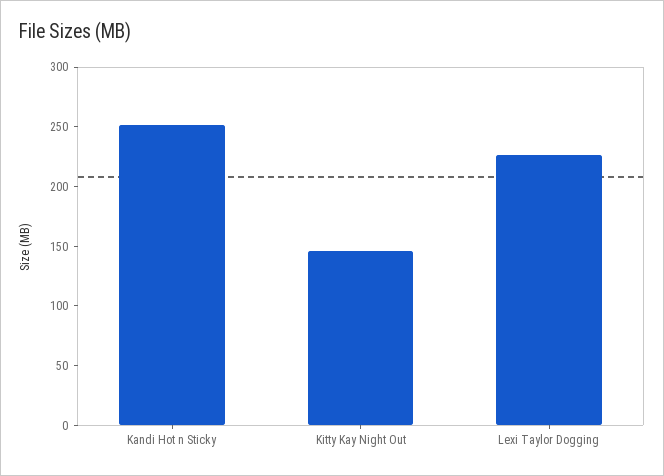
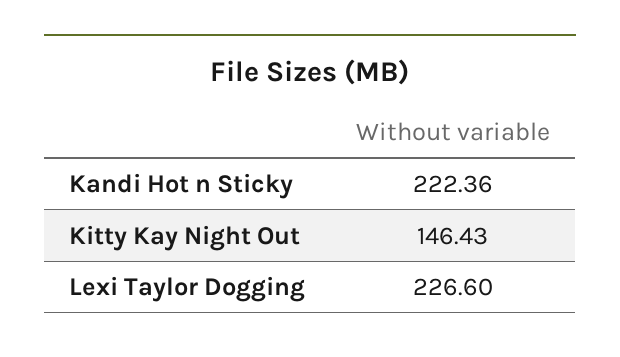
Kandi Hot n Sticky: 250 -> 222.36

